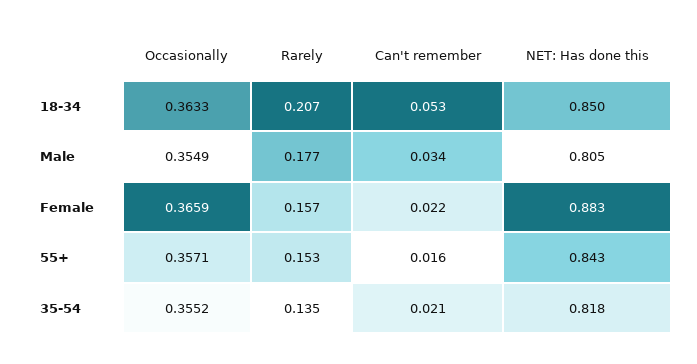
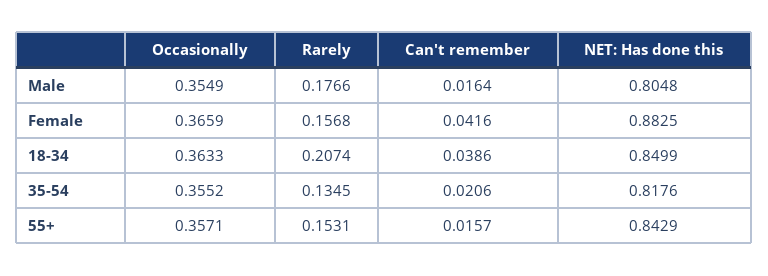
Can't remember, 18-34: 0.053 -> 0.0386
Can't remember, Male: 0.034 -> 0.0164
Can't remember, Female: 0.022 -> 0.0416

